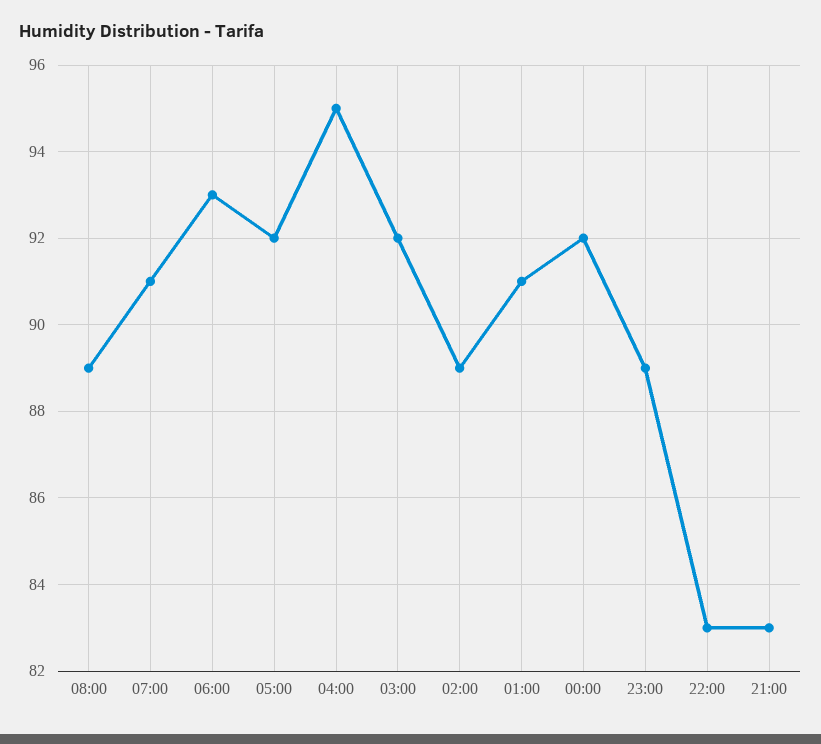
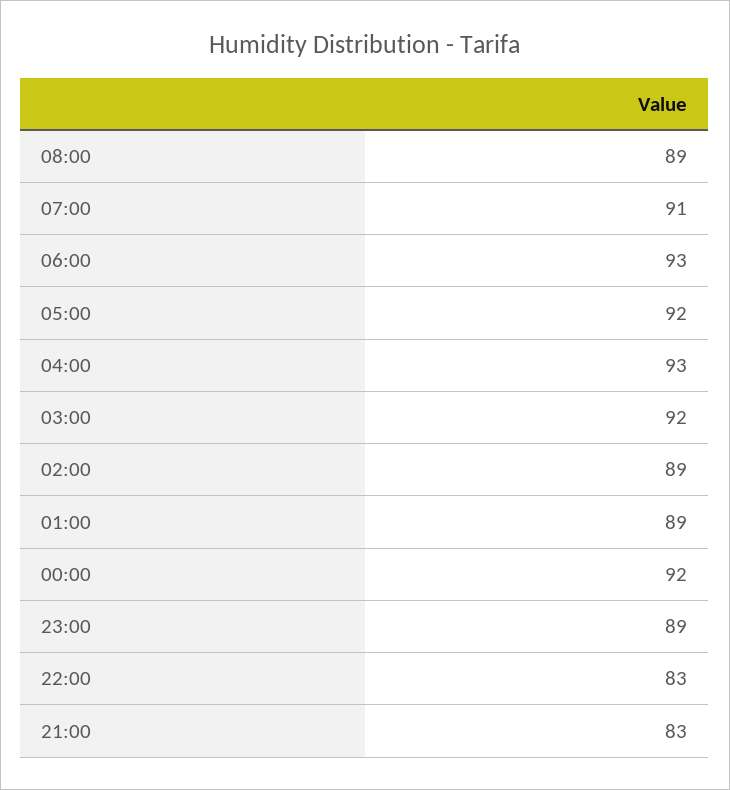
04:00: 95 -> 93
01:00: 91 -> 89

